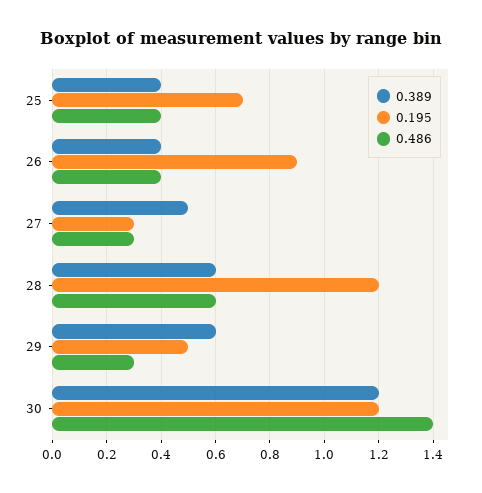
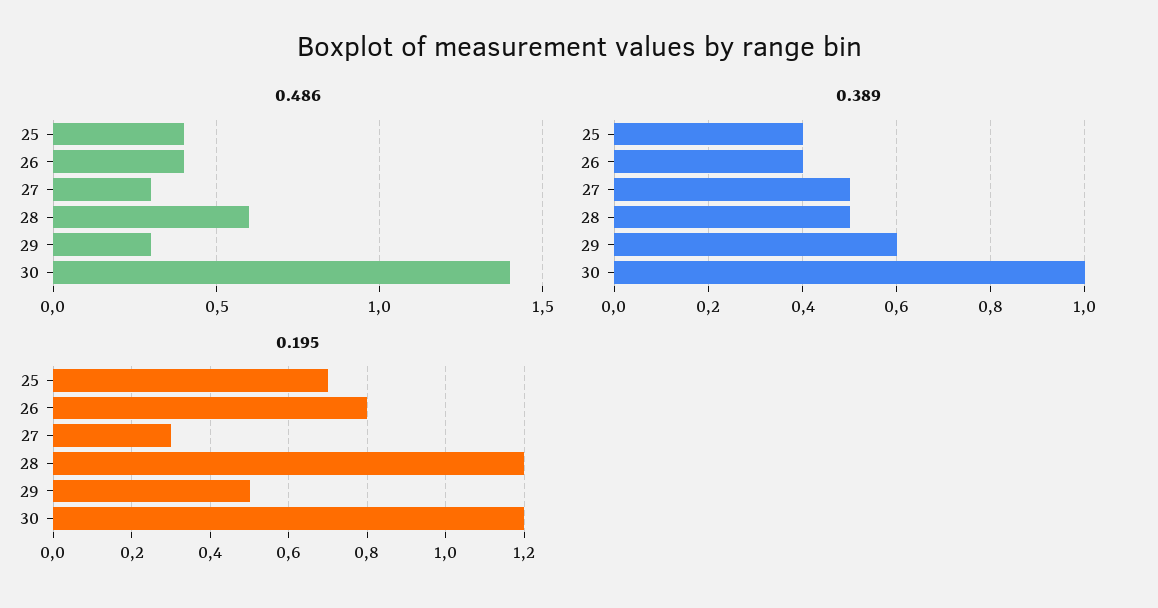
0.195, 26: 0.9 -> 0.8
0.389, 28: 0.6 -> 0.5
0.389, 30: 1.2 -> 1

